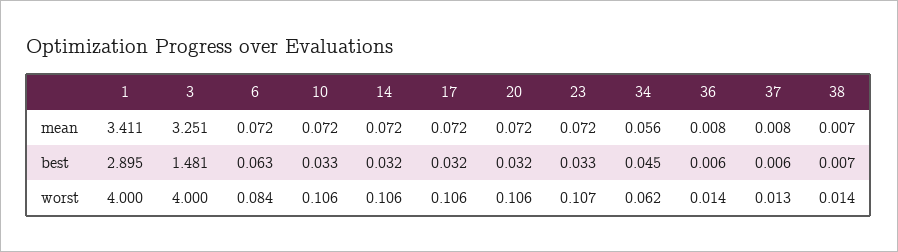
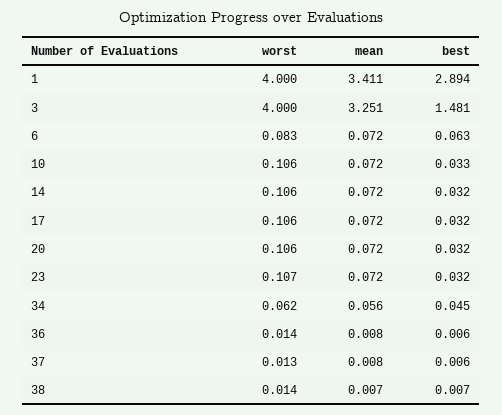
1, best: 2.895 -> 2.894
23, best: 0.033 -> 0.032
6, worst: 0.084 -> 0.083

